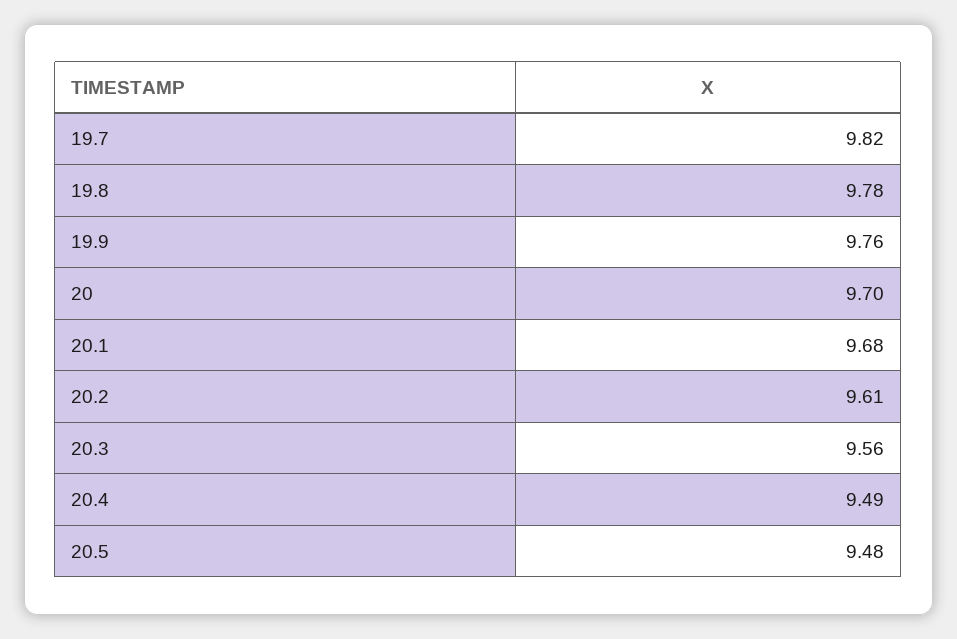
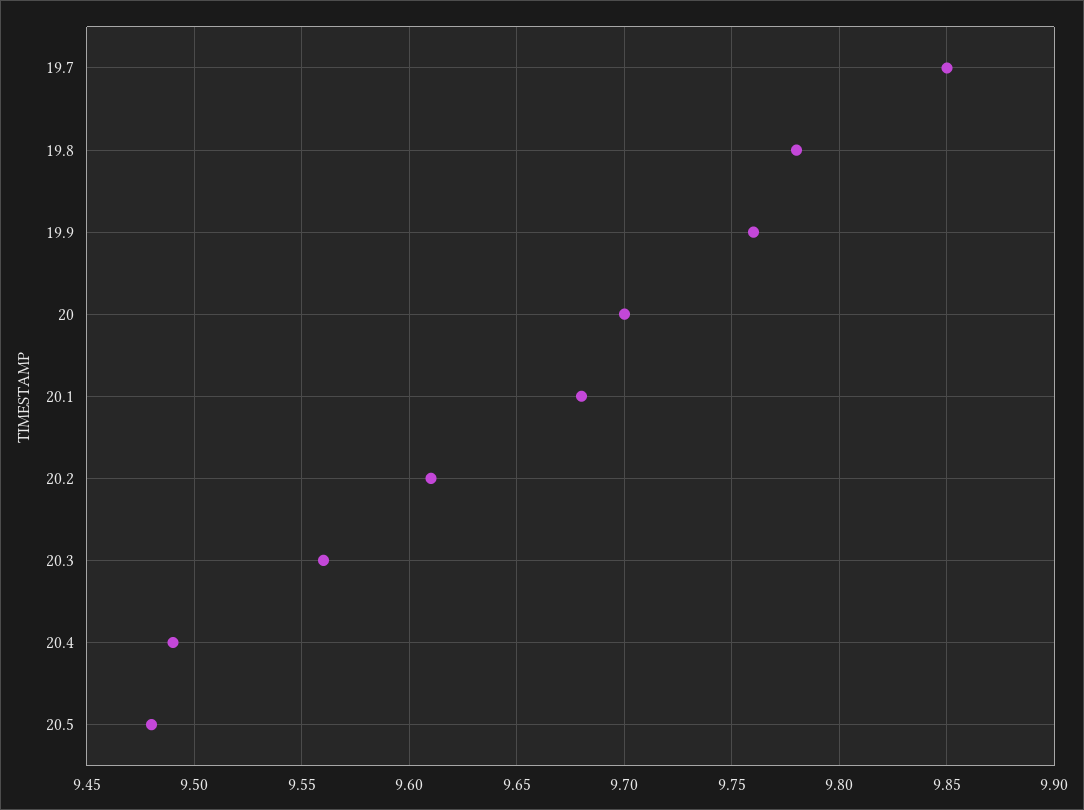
19.7: 9.82 -> 9.85

